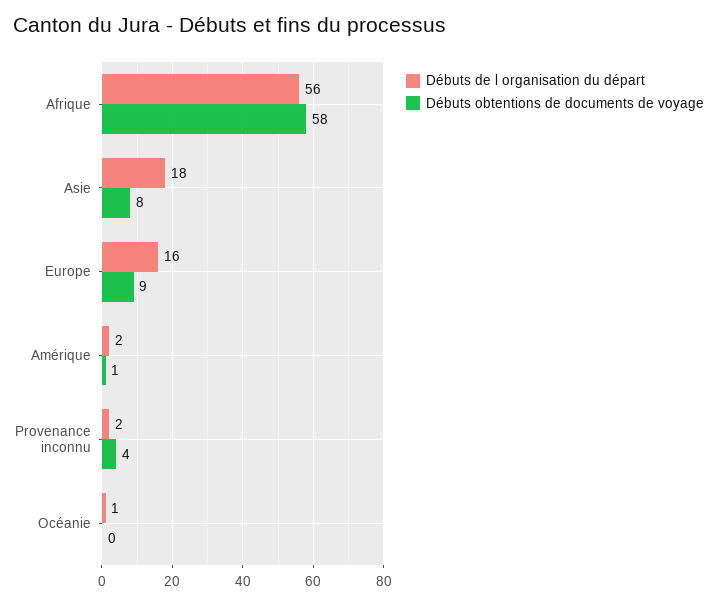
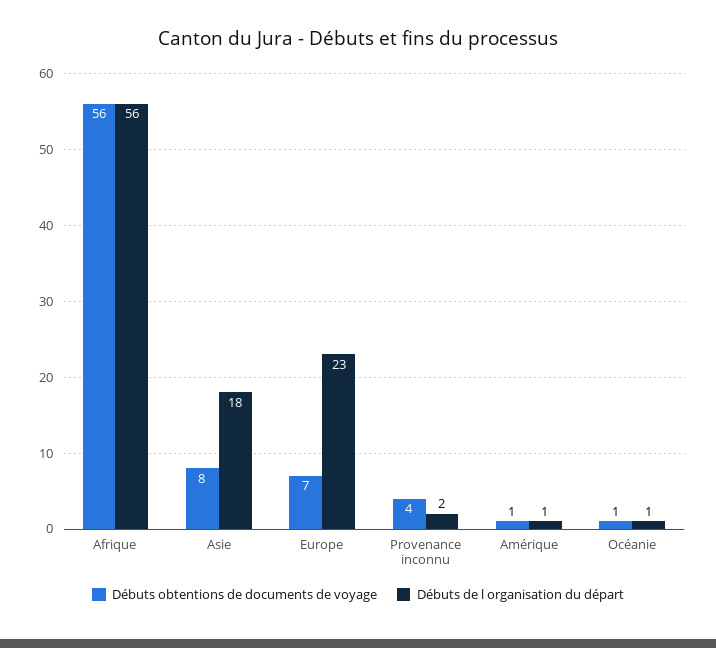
Débuts obtentions de documents de voyage, Afrique: 58 -> 56
Débuts de l organisation du départ, Europe: 16 -> 23
Débuts obtentions de documents de voyage, Europe: 9 -> 7
Débuts de l organisation du départ, Amérique: 2 -> 1
Débuts obtentions de documents de voyage, Océanie: 0 -> 1

